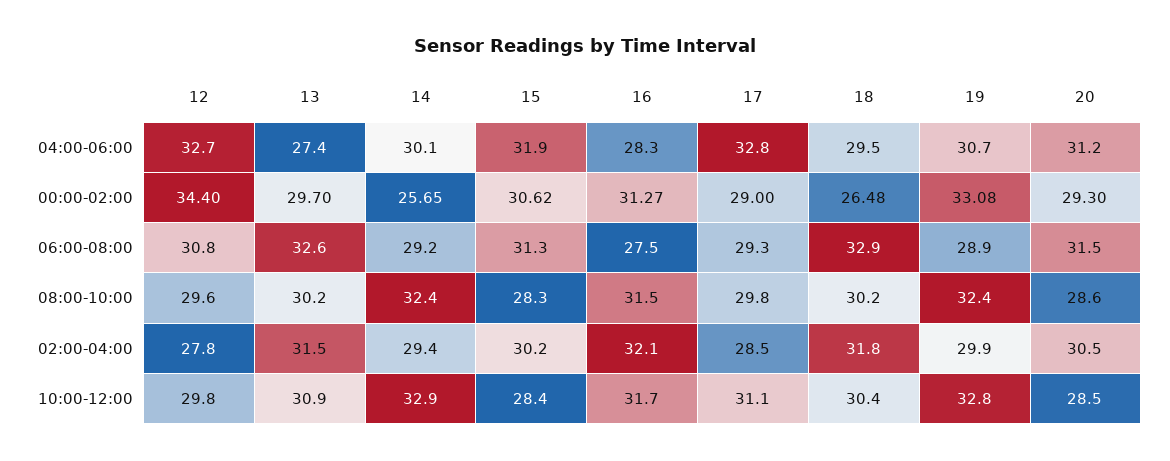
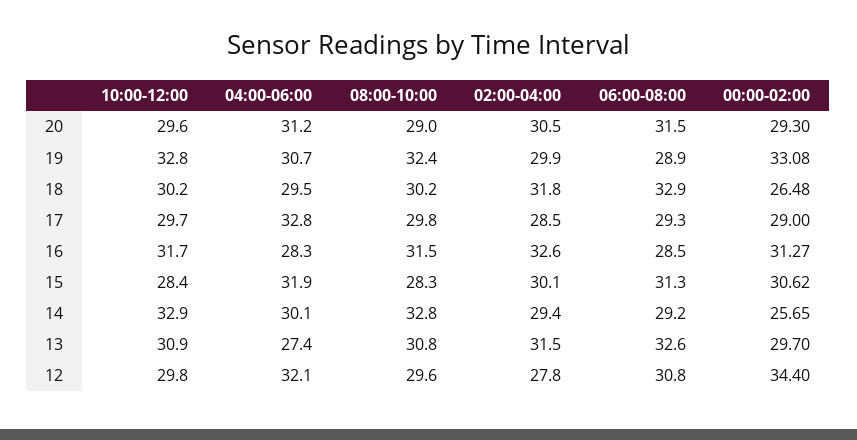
12, 04:00-06:00: 32.7 -> 32.1
16, 06:00-08:00: 27.5 -> 28.5
13, 08:00-10:00: 30.2 -> 30.8
14, 08:00-10:00: 32.4 -> 32.8
20, 08:00-10:00: 28.6 -> 29
15, 02:00-04:00: 30.2 -> 30.1
16, 02:00-04:00: 32.1 -> 32.6
17, 10:00-12:00: 31.1 -> 29.7
18, 10:00-12:00: 30.4 -> 30.2
20, 10:00-12:00: 28.5 -> 29.6

